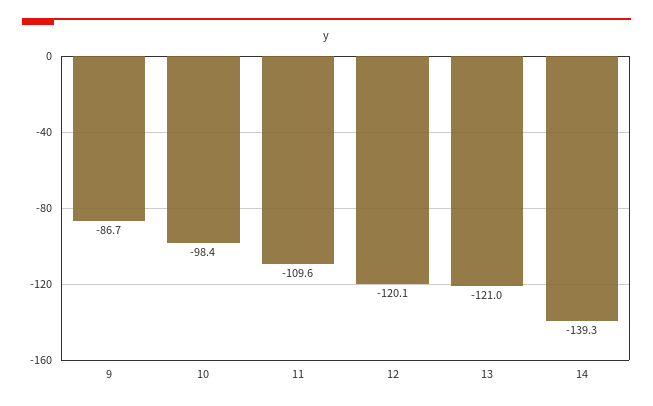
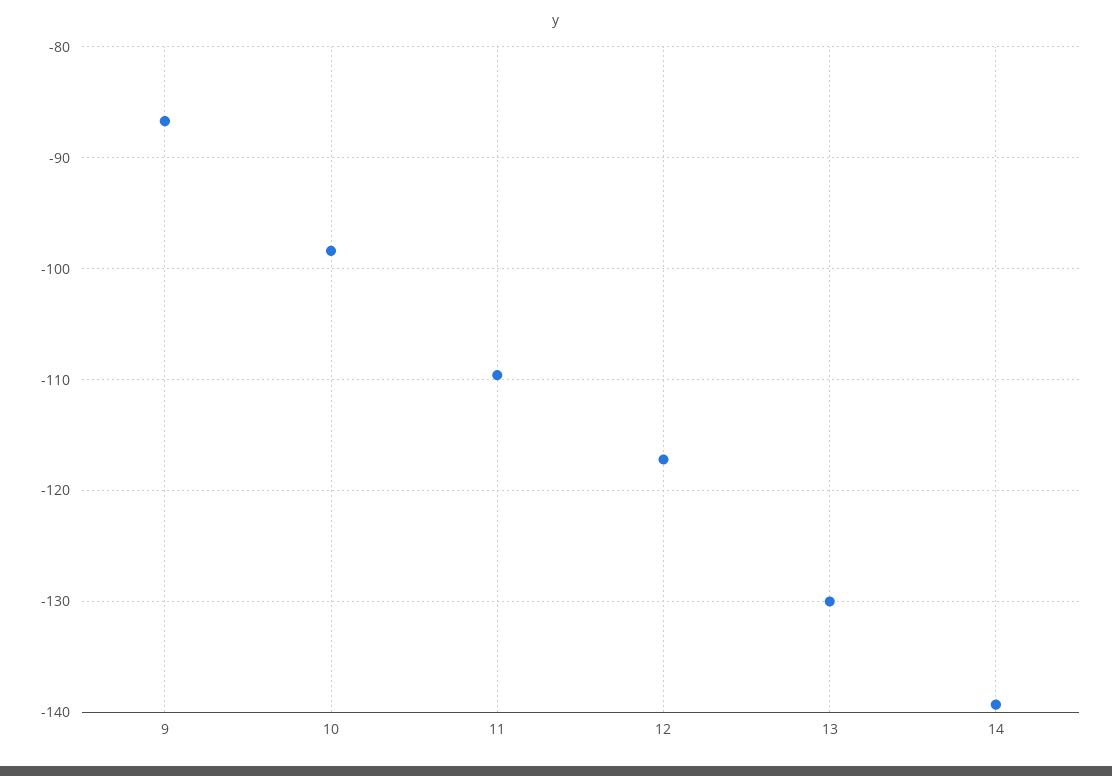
12: -120.1 -> -117
13: -121 -> -130

